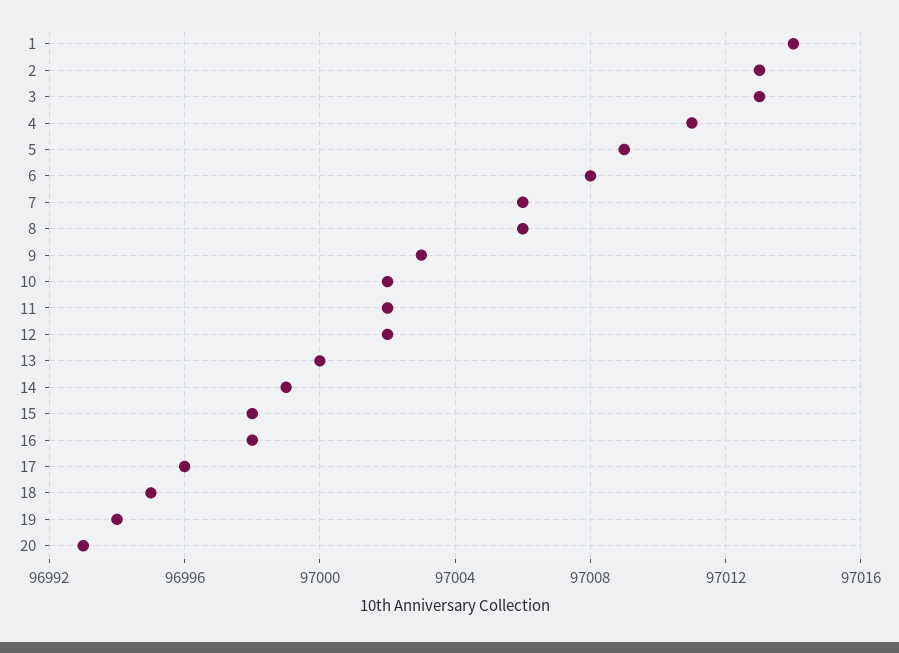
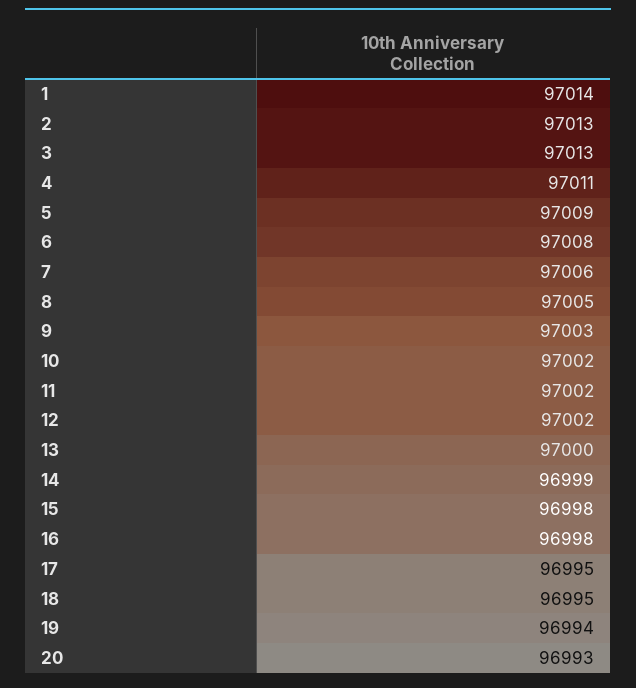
8: 97006 -> 97005
17: 96996 -> 96995

